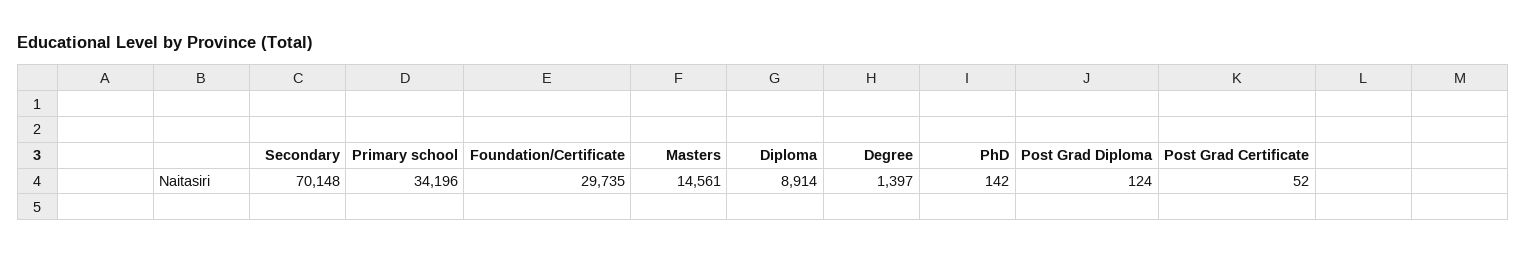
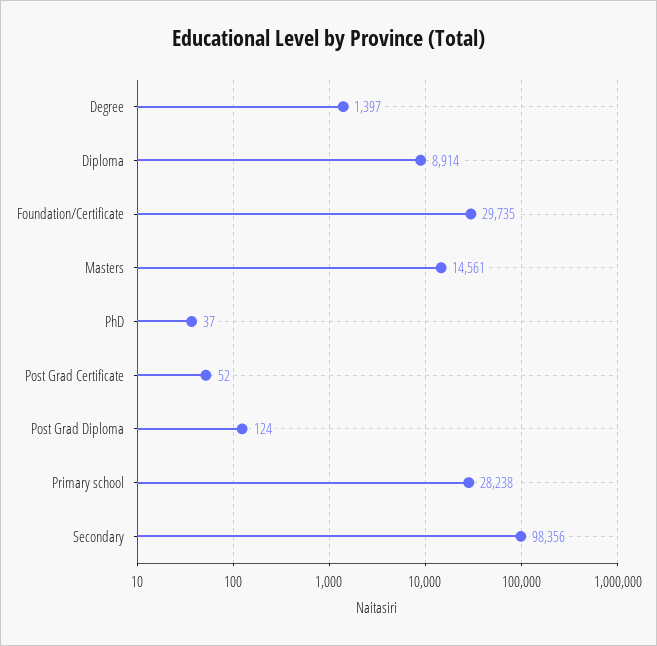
Secondary: 70148 -> 98356
Primary school: 34196 -> 28238
PhD: 142 -> 37

